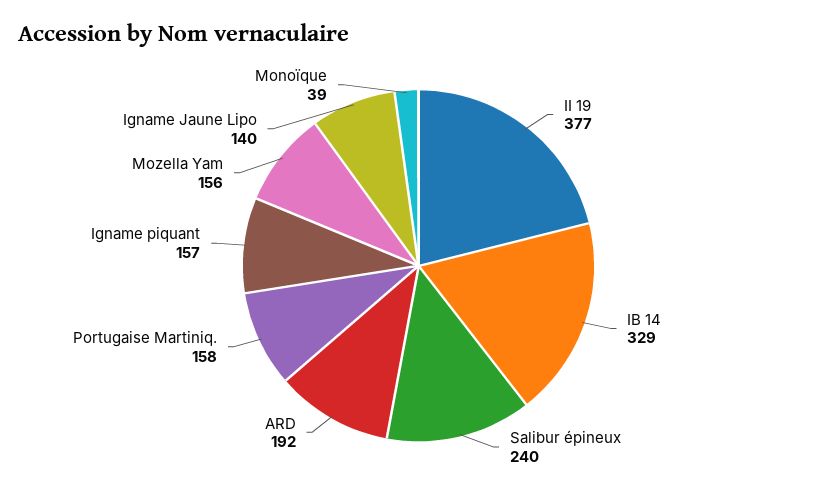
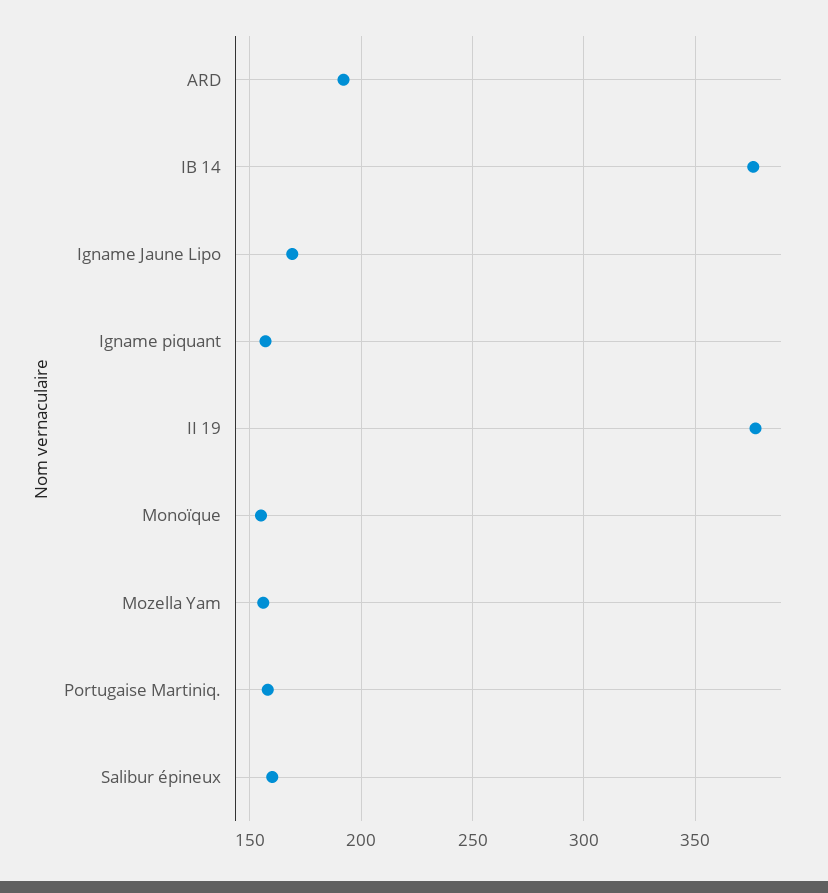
IB 14: 329 -> 375
Salibur épineux: 240 -> 160
Igname Jaune Lipo: 140 -> 170
Monoïque: 39 -> 155

